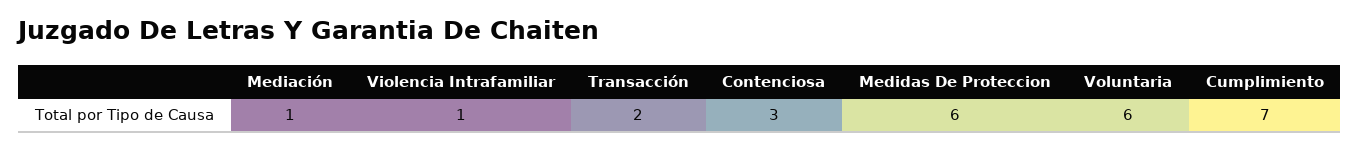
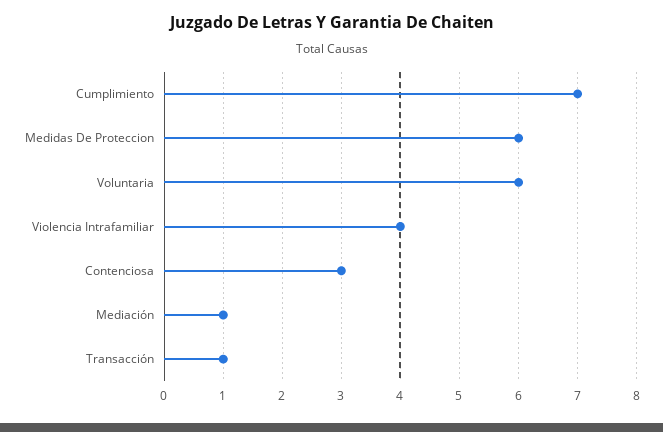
Violencia Intrafamiliar: 1 -> 4
Transacción: 2 -> 1

